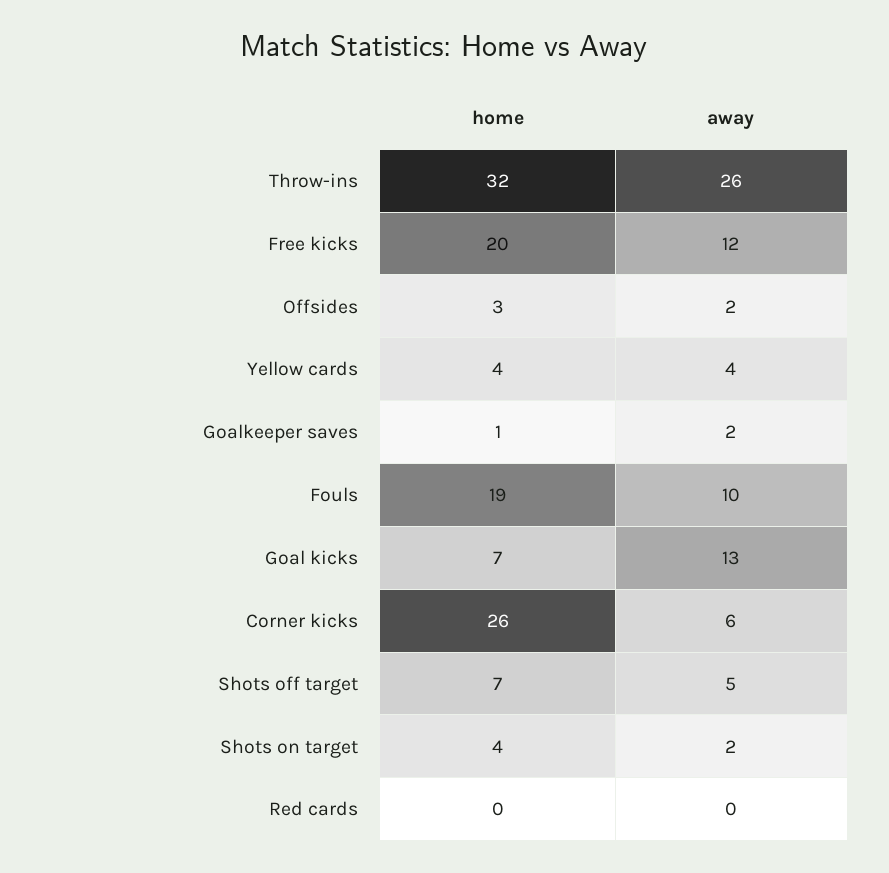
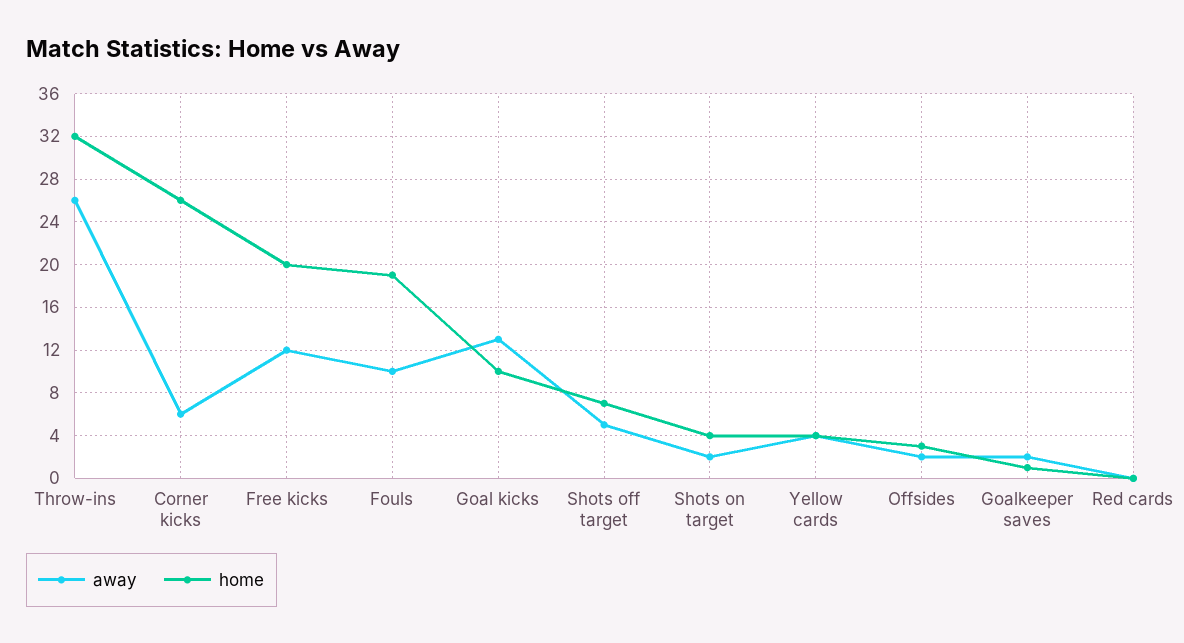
home, Goal kicks: 7 -> 10

